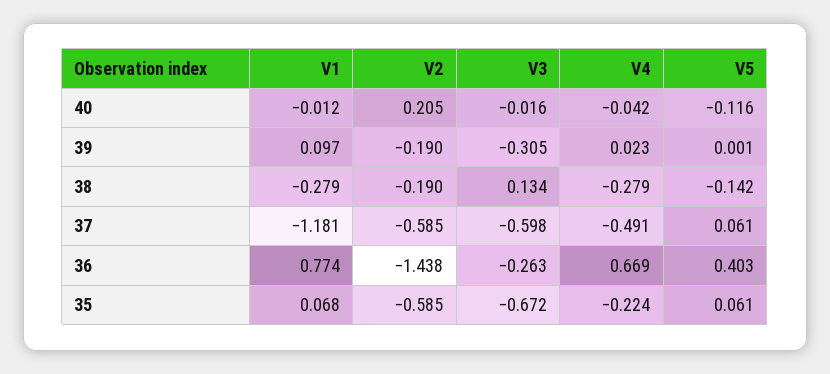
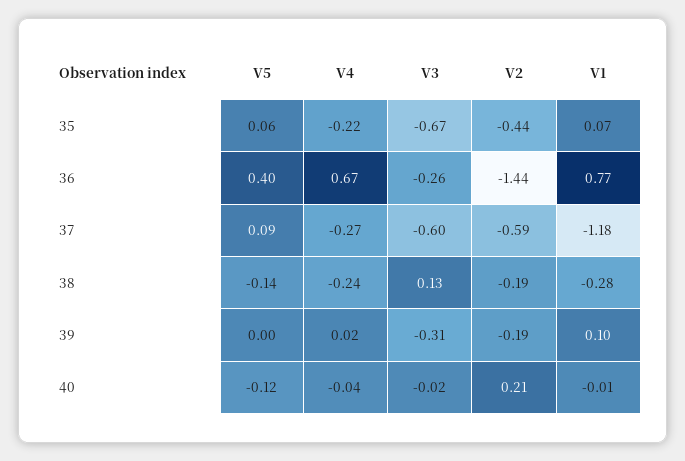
V4, 38: -0.279 -> -0.24
V4, 37: -0.491 -> -0.27
V5, 37: 0.061 -> 0.09
V2, 35: -0.585 -> -0.44

